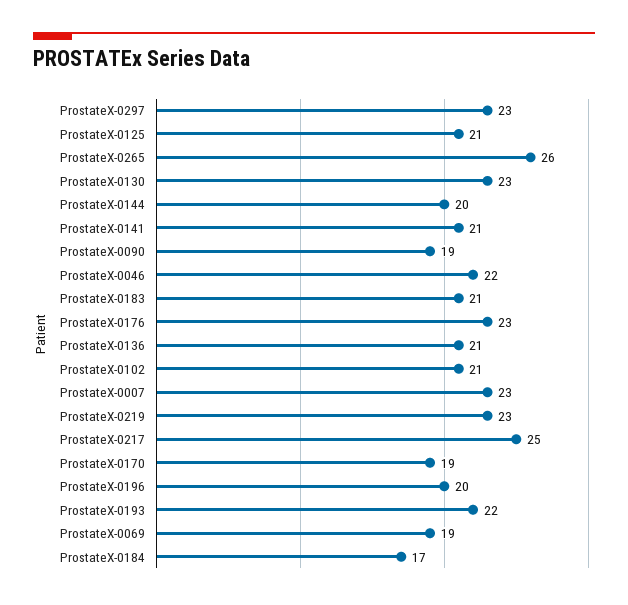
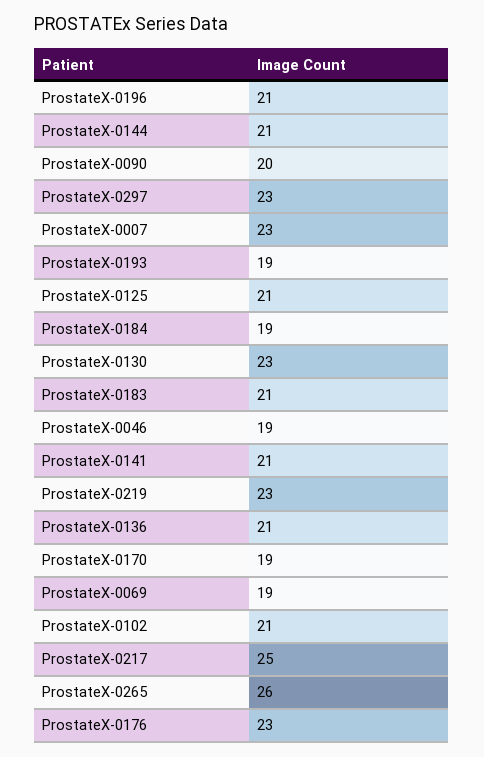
ProstateX-0144: 20 -> 21
ProstateX-0090: 19 -> 20
ProstateX-0046: 22 -> 19
ProstateX-0196: 20 -> 21
ProstateX-0193: 22 -> 19
ProstateX-0184: 17 -> 19

